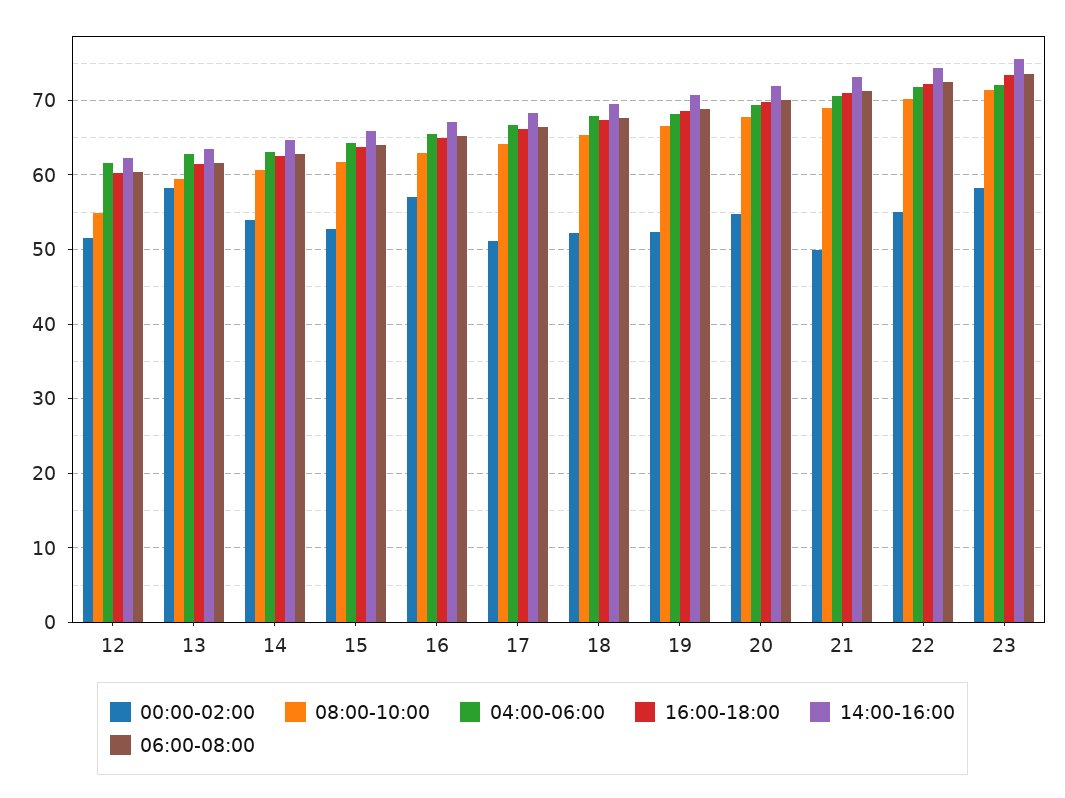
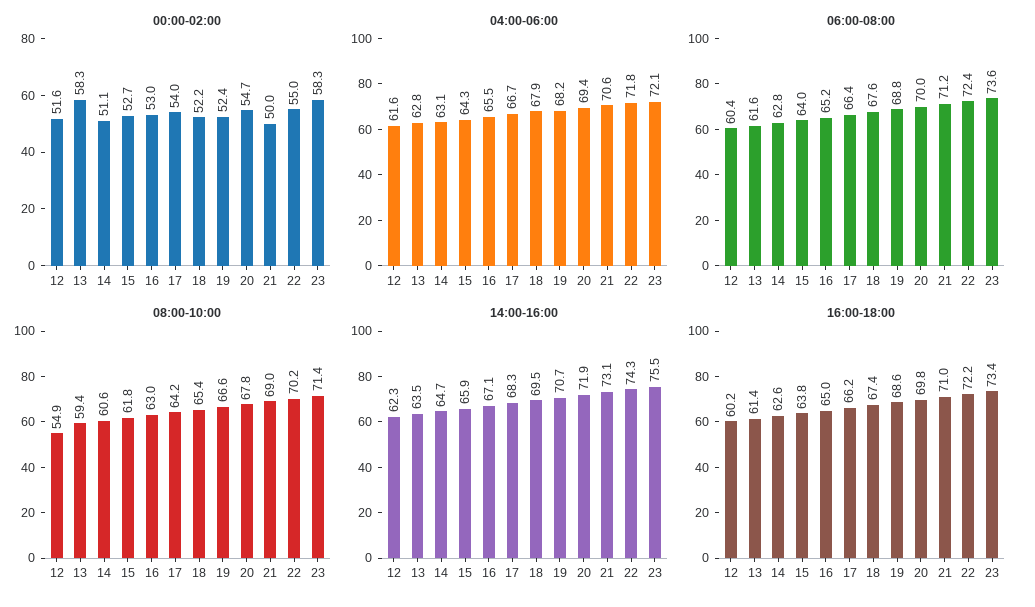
00:00-02:00, 14: 54 -> 51.1
00:00-02:00, 16: 57 -> 53
00:00-02:00, 17: 51 -> 54

